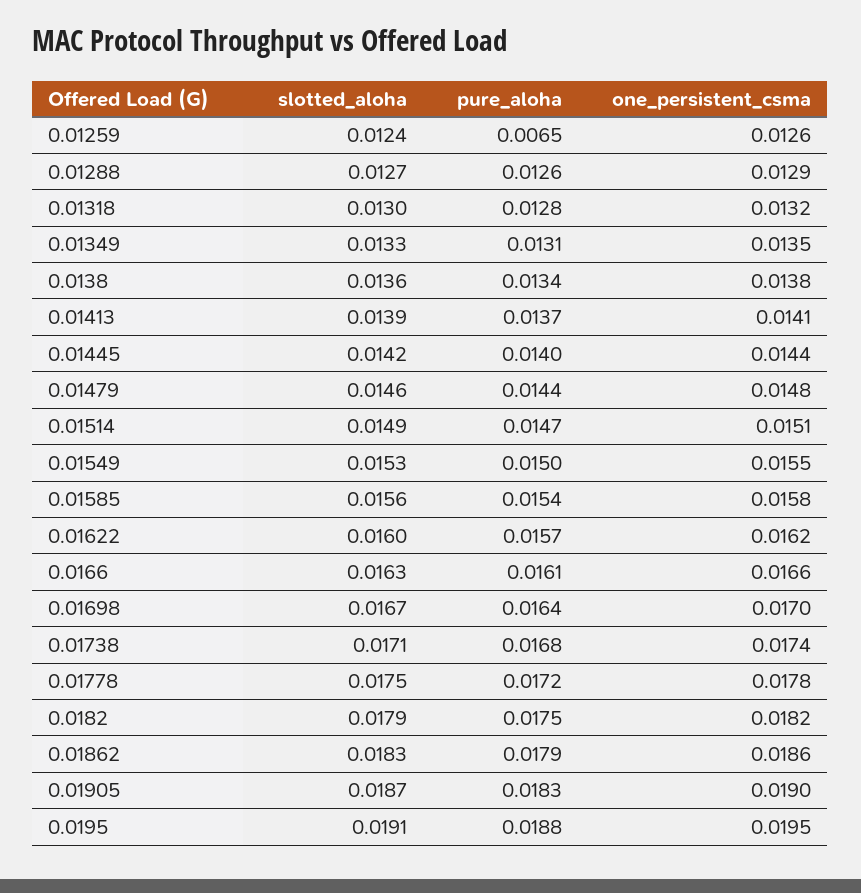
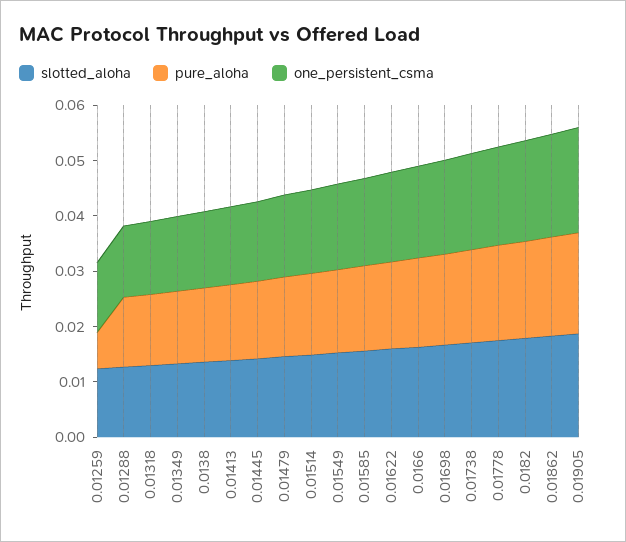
slotted_aloha, 0.0195: 0.0191 -> none
pure_aloha, 0.0195: 0.0188 -> none
one_persistent_csma, 0.0195: 0.0195 -> none

